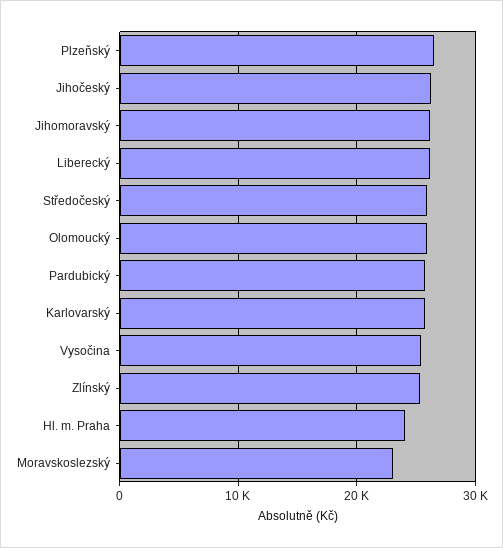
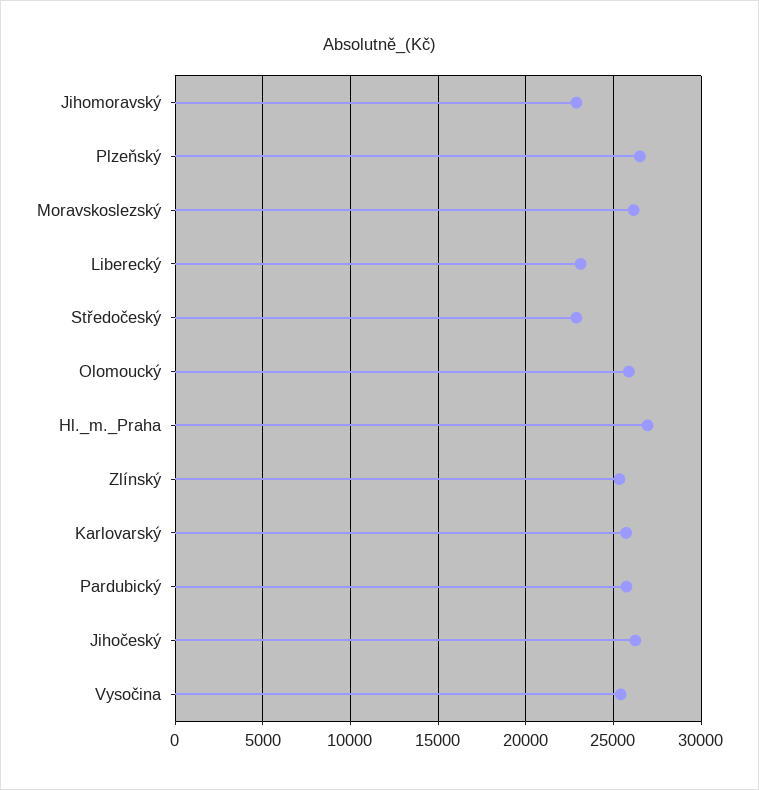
Jihomoravský: 26000 -> 23000
Liberecký: 26000 -> 23000
Středočeský: 26000 -> 23000
Hl. m. Praha: 24000 -> 27000
Moravskoslezský: 23000 -> 26000

